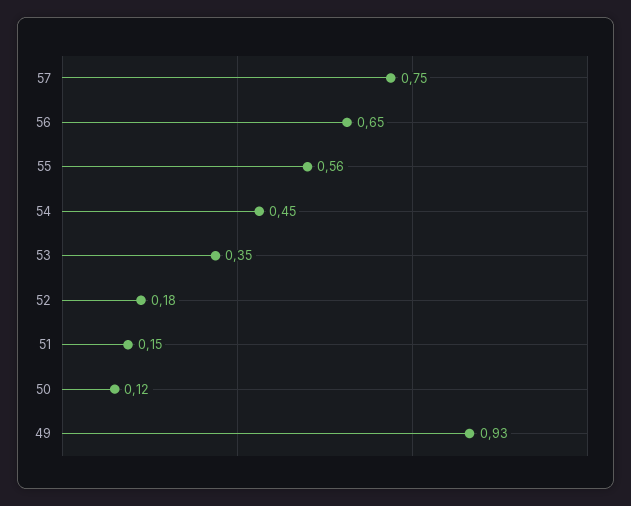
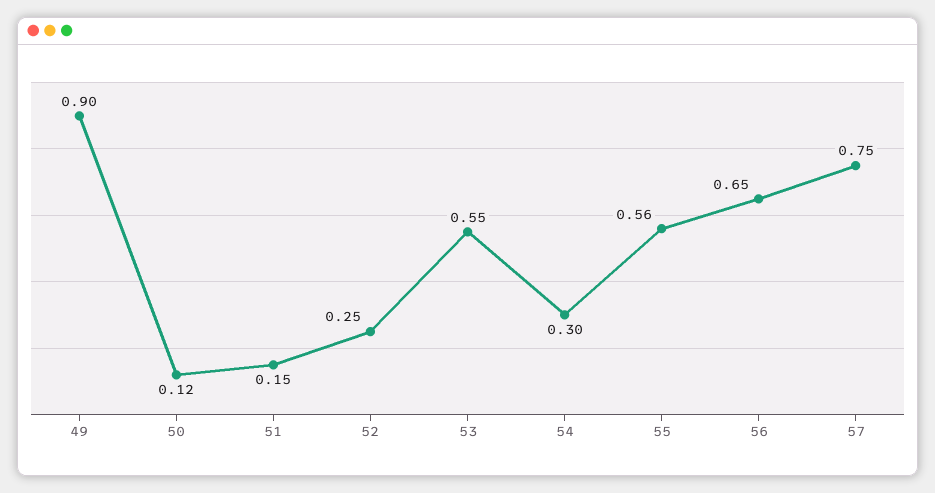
54: 0.45 -> 0.3
53: 0.35 -> 0.55
52: 0.18 -> 0.25
49: 0.93 -> 0.9

